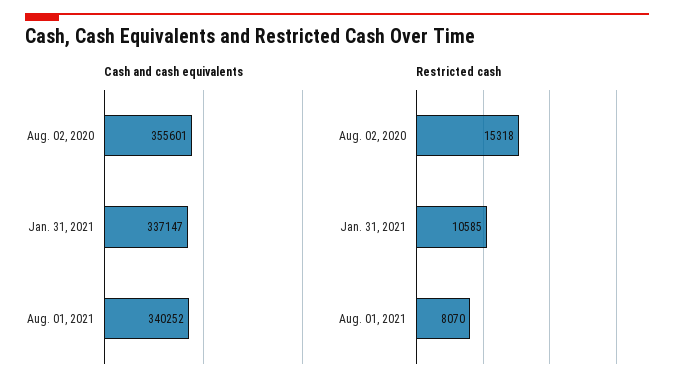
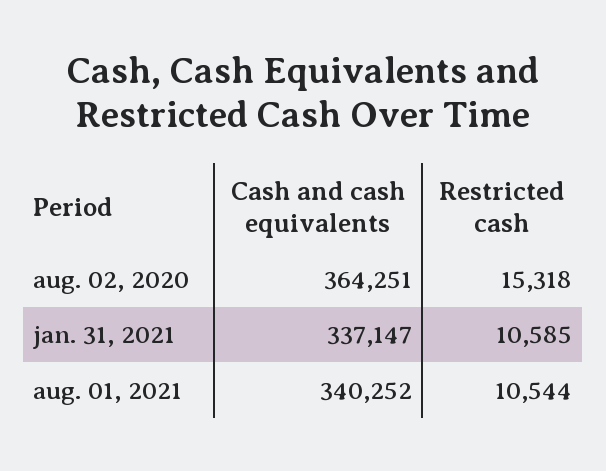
Cash and cash equivalents, Aug. 02, 2020: 355601 -> 364251
Restricted cash, Aug. 01, 2021: 8070 -> 10544

